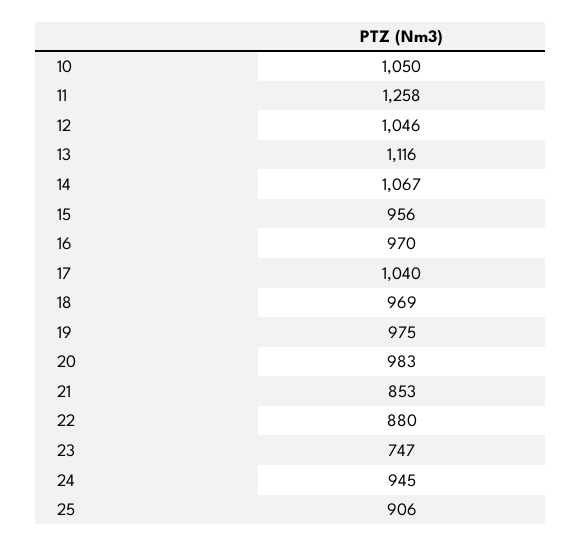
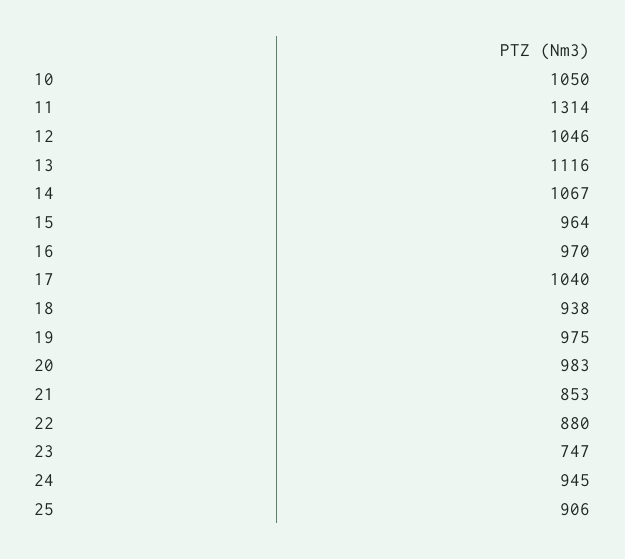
11: 1258 -> 1314
15: 956 -> 964
18: 969 -> 938

